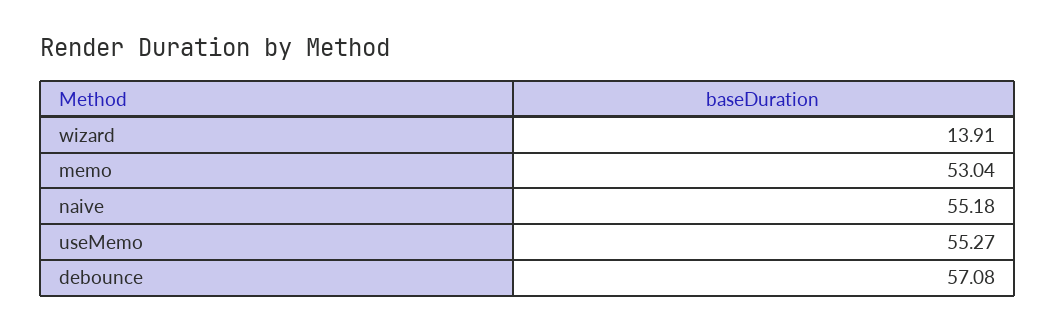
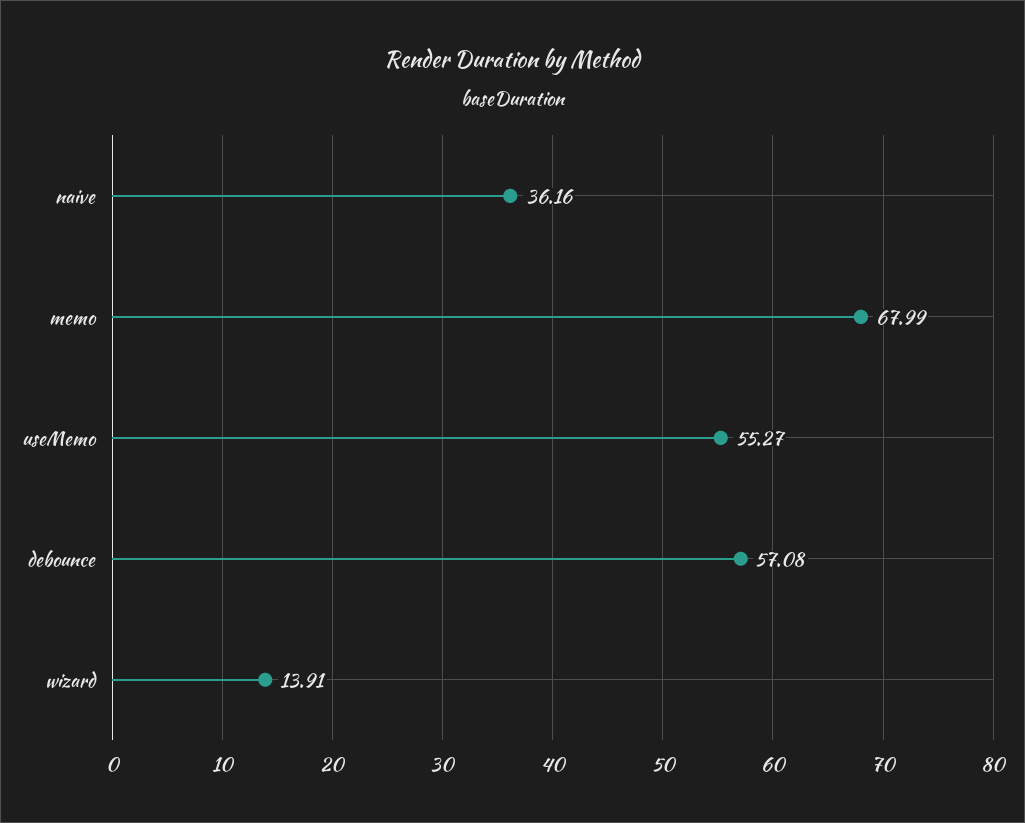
memo: 53.04 -> 67.99
naive: 55.18 -> 36.16

